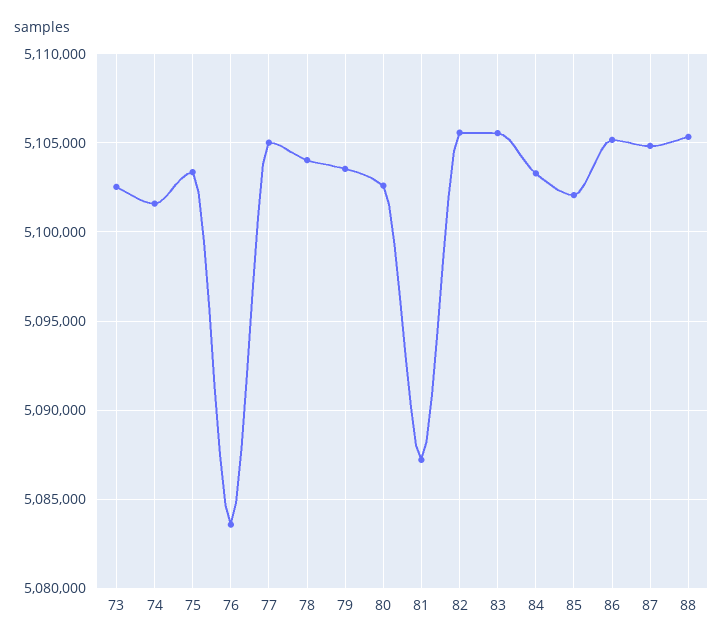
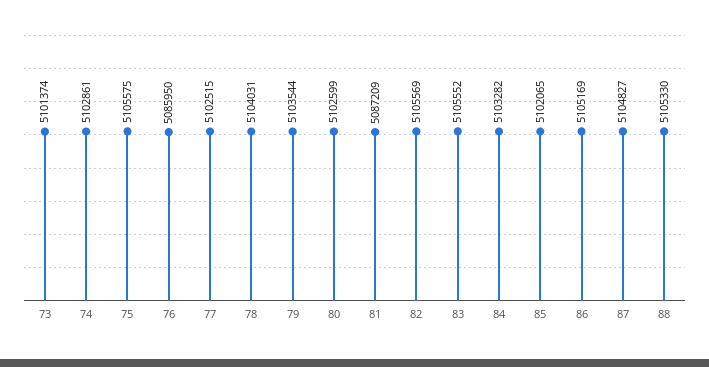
73: 5102500 -> 5101374
74: 5101500 -> 5102861
75: 5103500 -> 5105575
76: 5083500 -> 5085950
77: 5105000 -> 5102515

